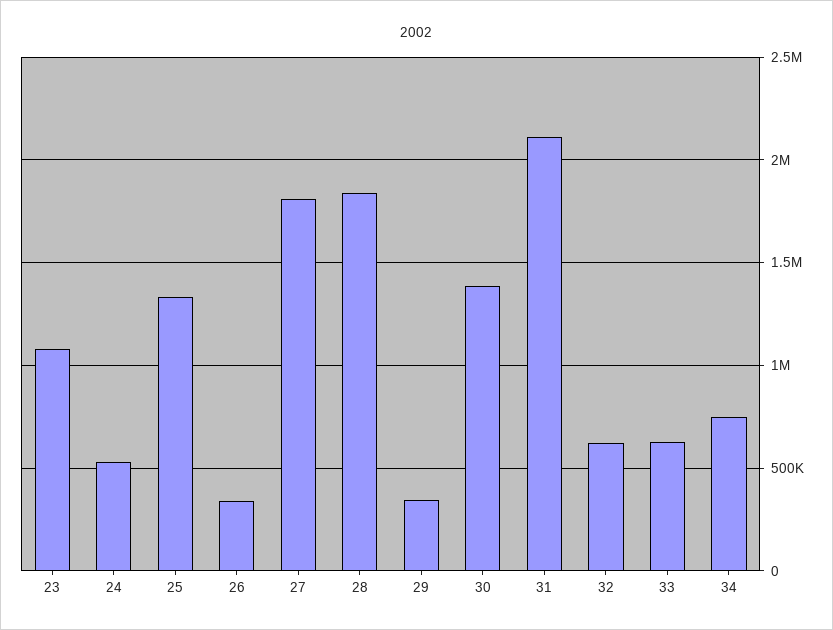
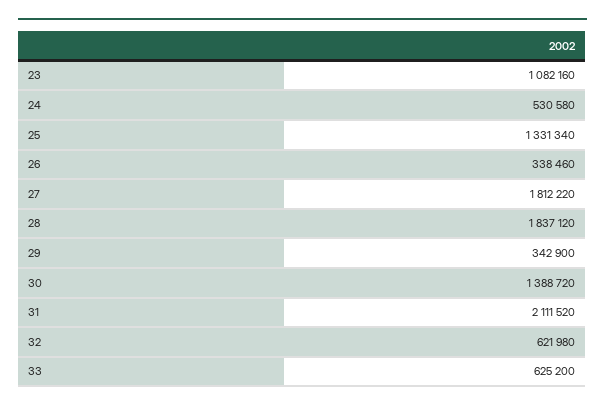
34: 750000 -> none

